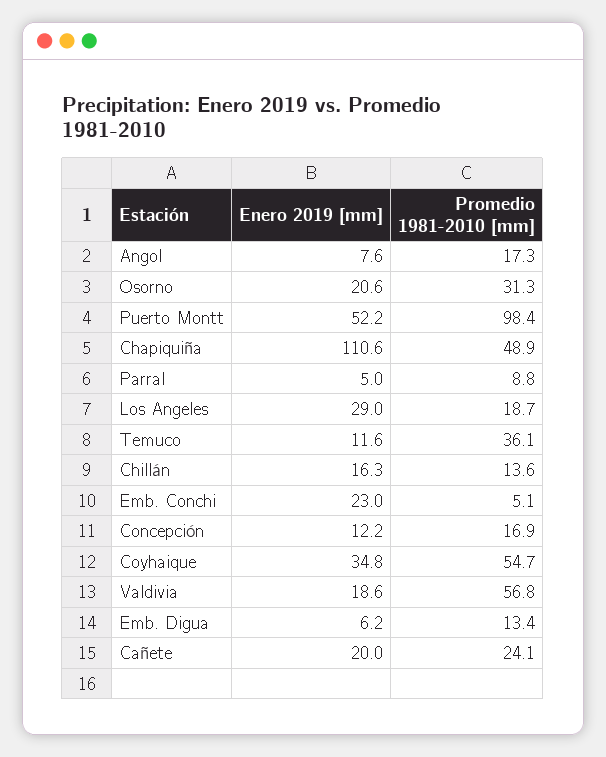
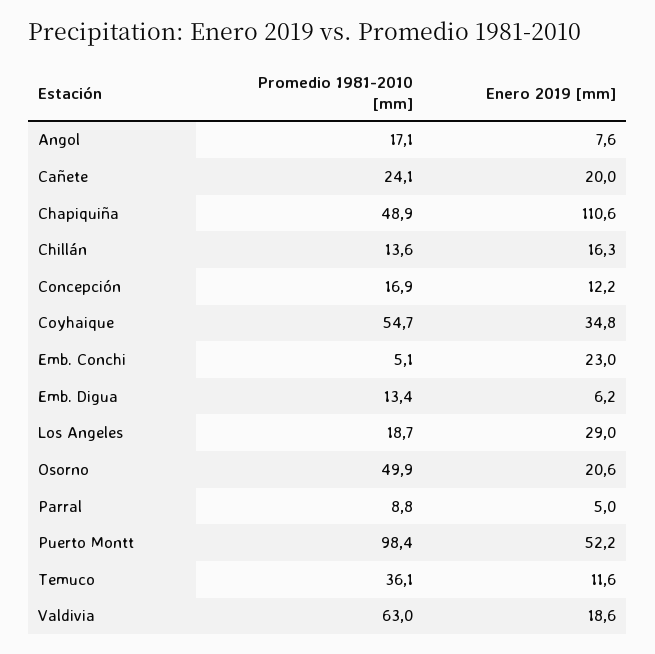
Promedio 1981-2010 [mm], Angol: 17.3 -> 17.1
Promedio 1981-2010 [mm], Osorno: 31.3 -> 49.9
Promedio 1981-2010 [mm], Valdivia: 56.8 -> 63

